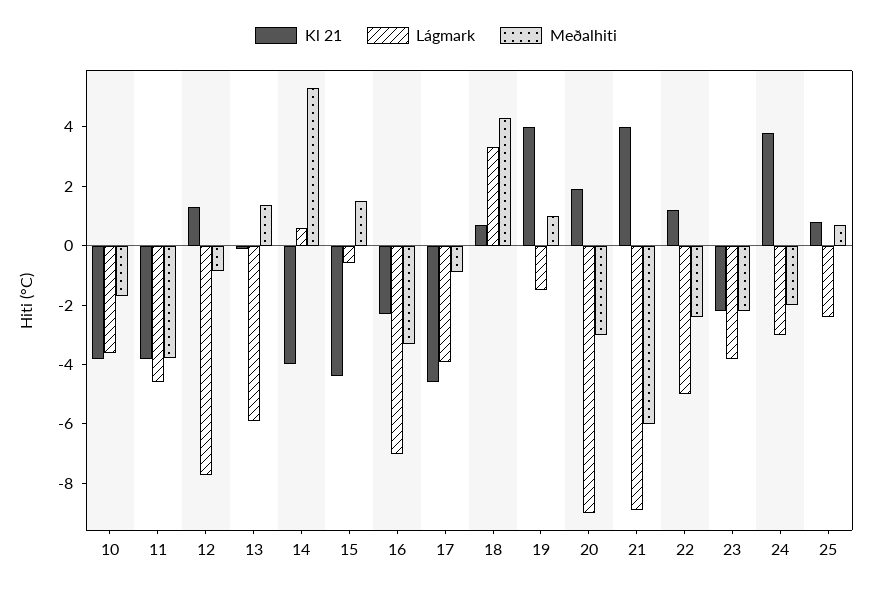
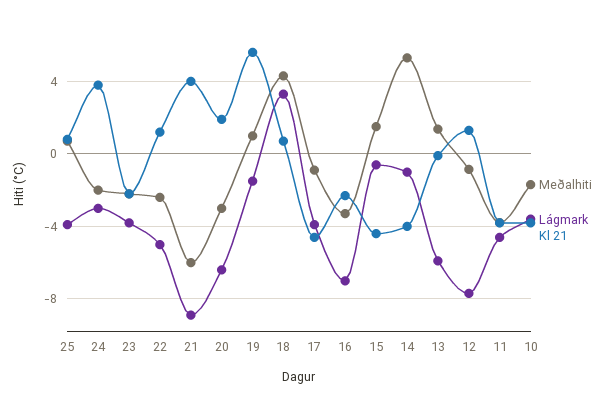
Lágmark, 14: 0.5 -> -1
Kl 21, 19: 4 -> 5.5
Lágmark, 20: -9 -> -6.5
Lágmark, 25: -2.5 -> -4

